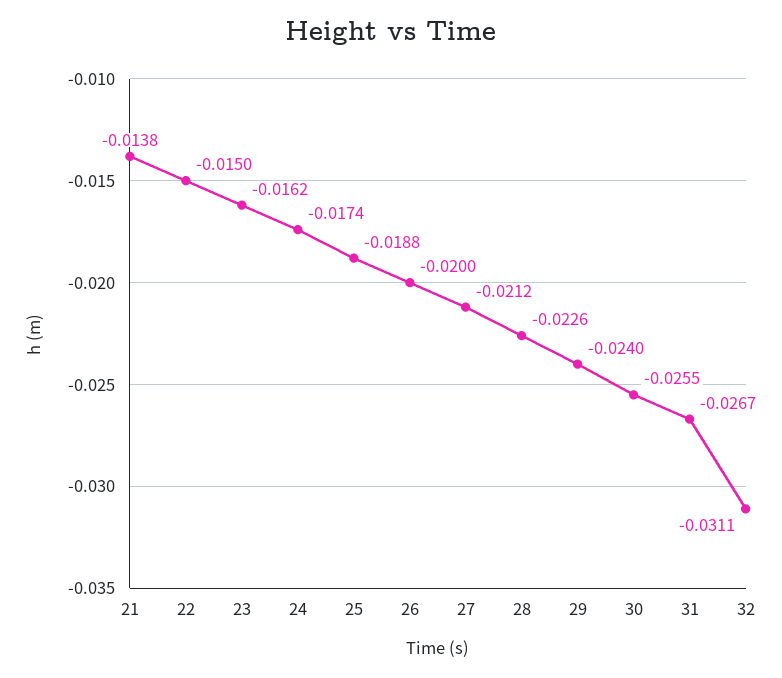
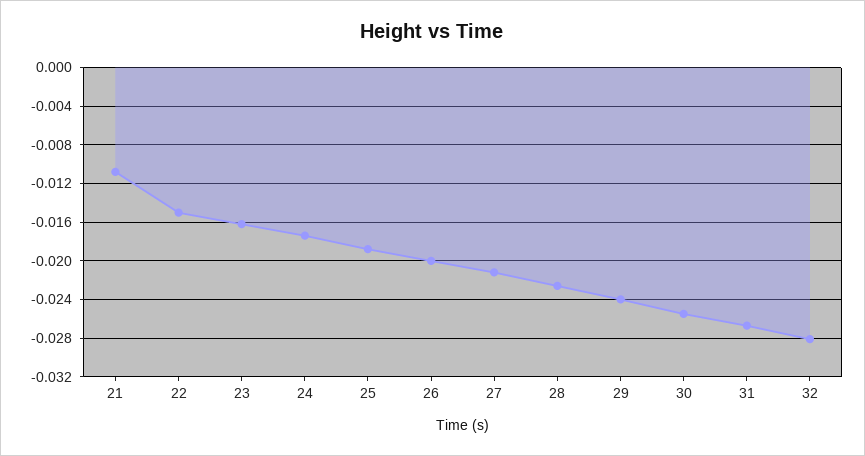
21: -0.0138 -> -0.011
32: -0.0311 -> -0.028

